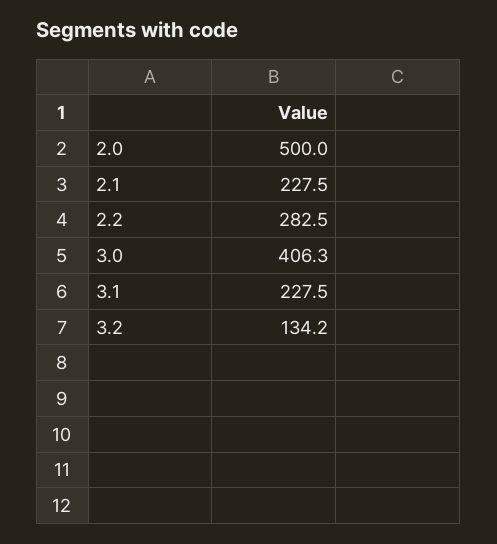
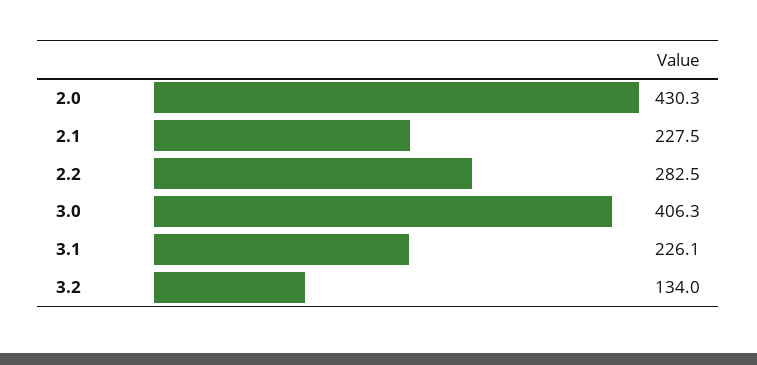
2.0: 500 -> 430.3
3.1: 227.5 -> 226.1
3.2: 134.2 -> 134

